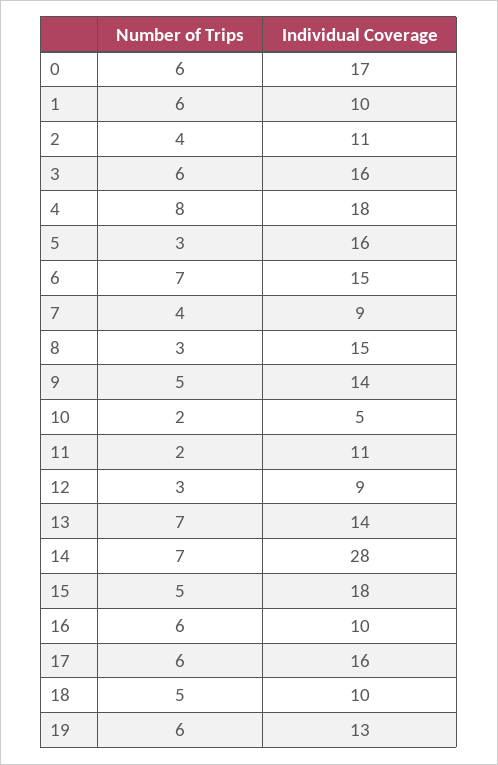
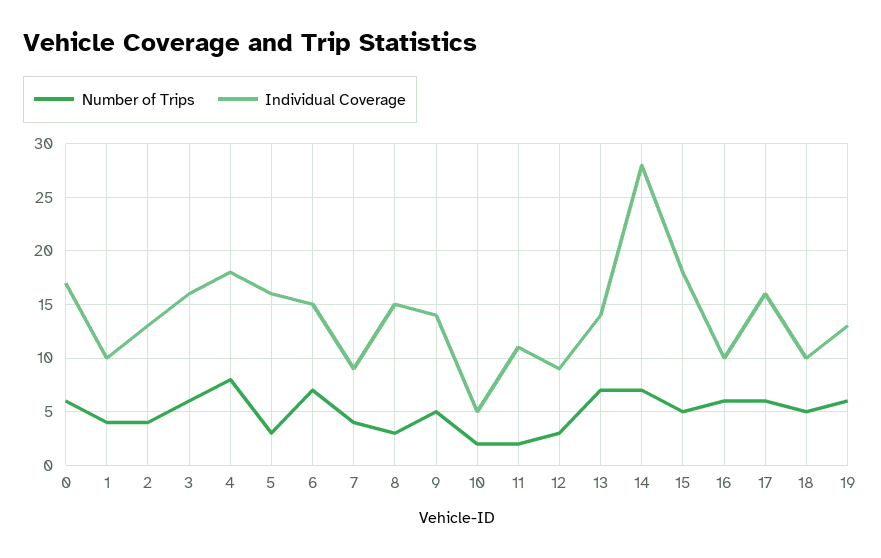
Number of Trips, 1: 6 -> 4
Individual Coverage, 2: 11 -> 13

